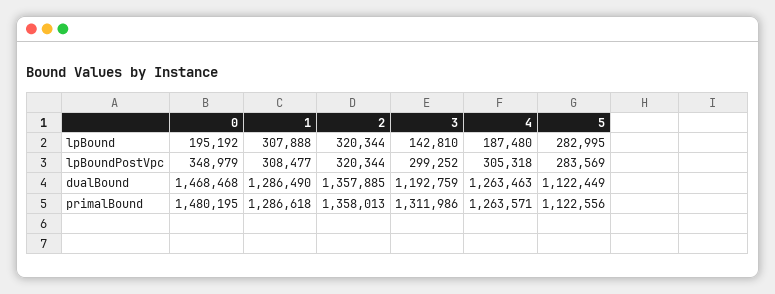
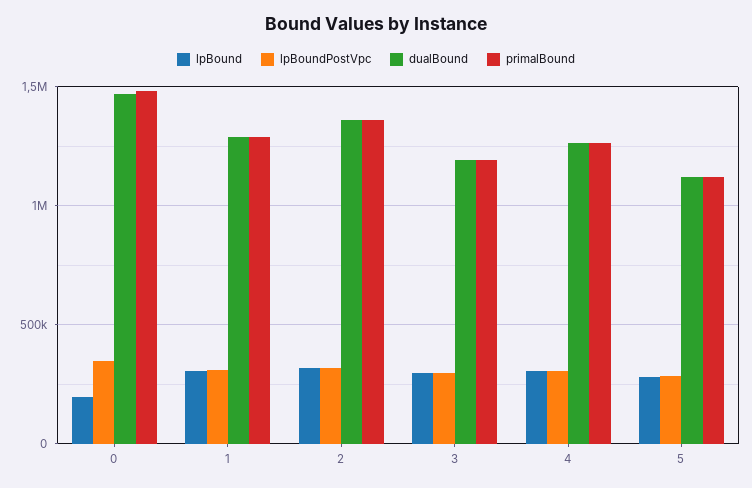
lpBound, 3: 142810 -> 300000
lpBound, 4: 187480 -> 300000
primalBound, 3: 1311986 -> 1200000

